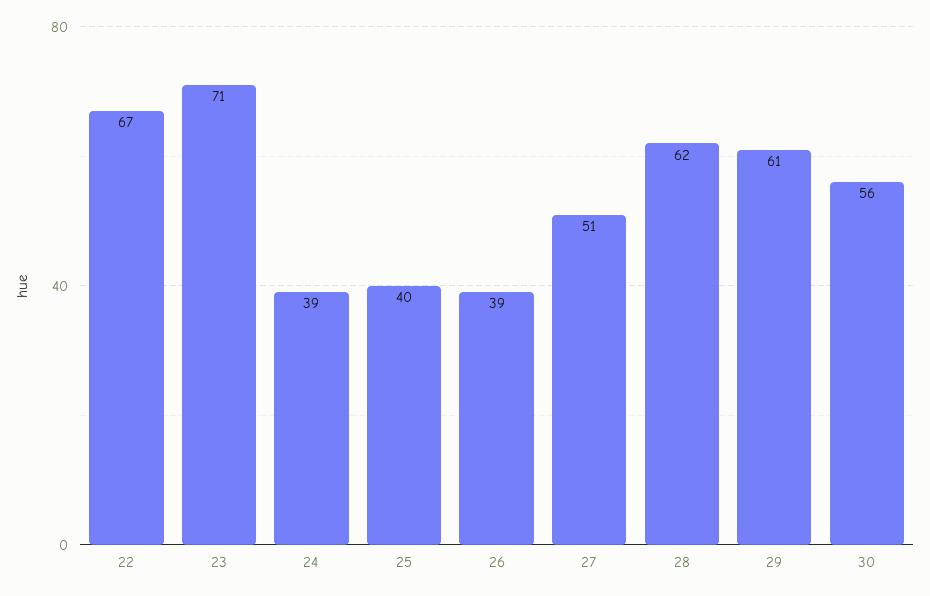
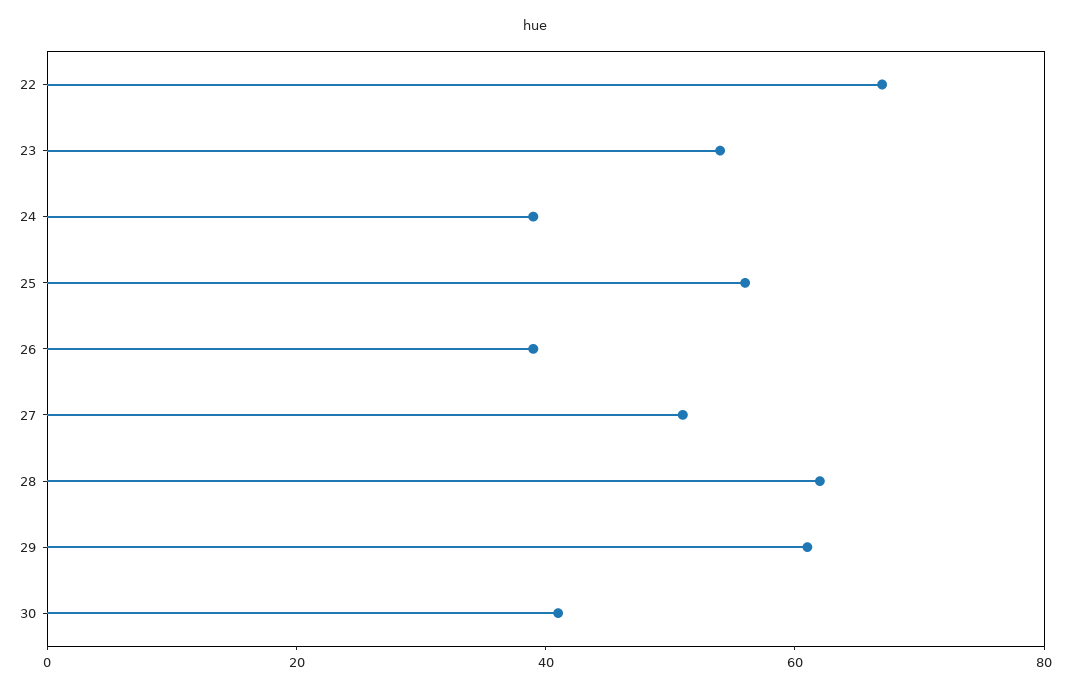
23: 71 -> 55
25: 40 -> 55
30: 56 -> 40

